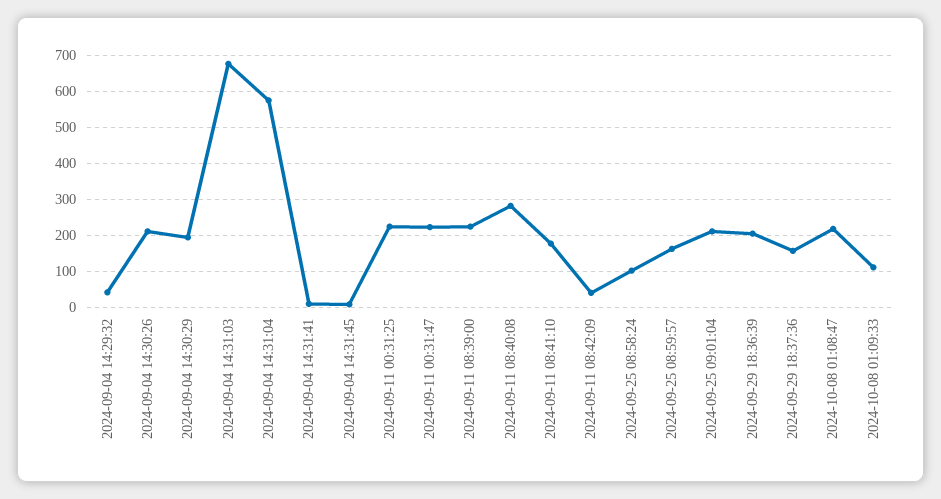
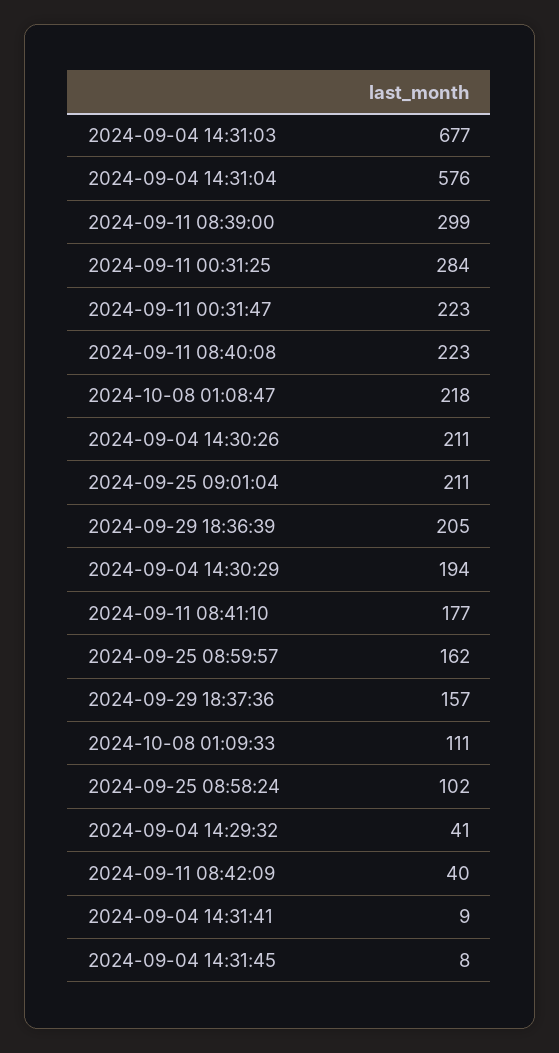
2024-09-11 00:31:25: 220 -> 284
2024-09-11 08:39:00: 220 -> 299
2024-09-11 08:40:08: 280 -> 223

